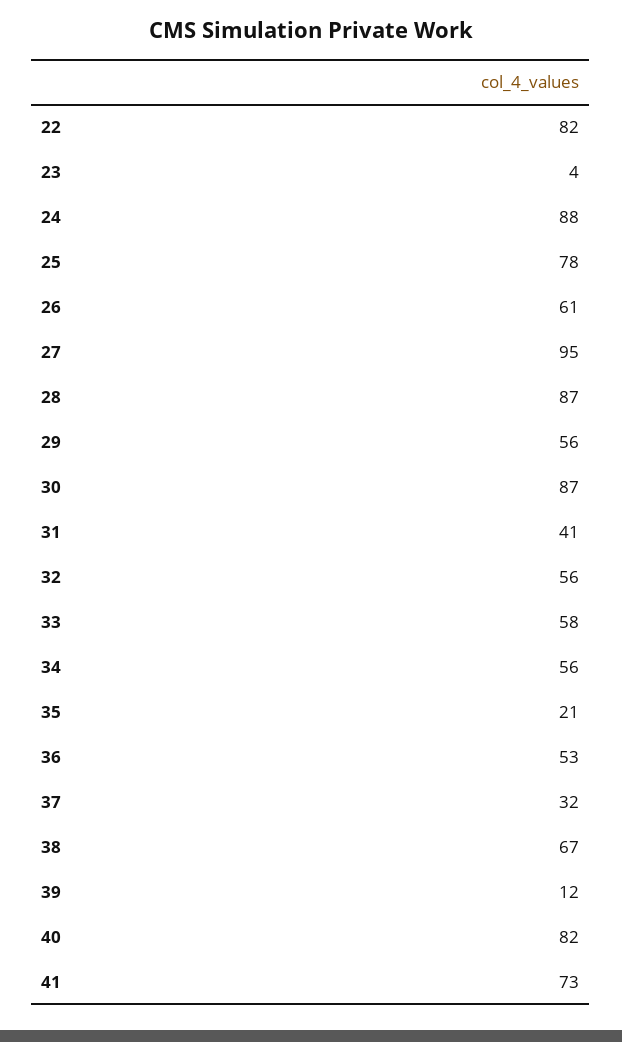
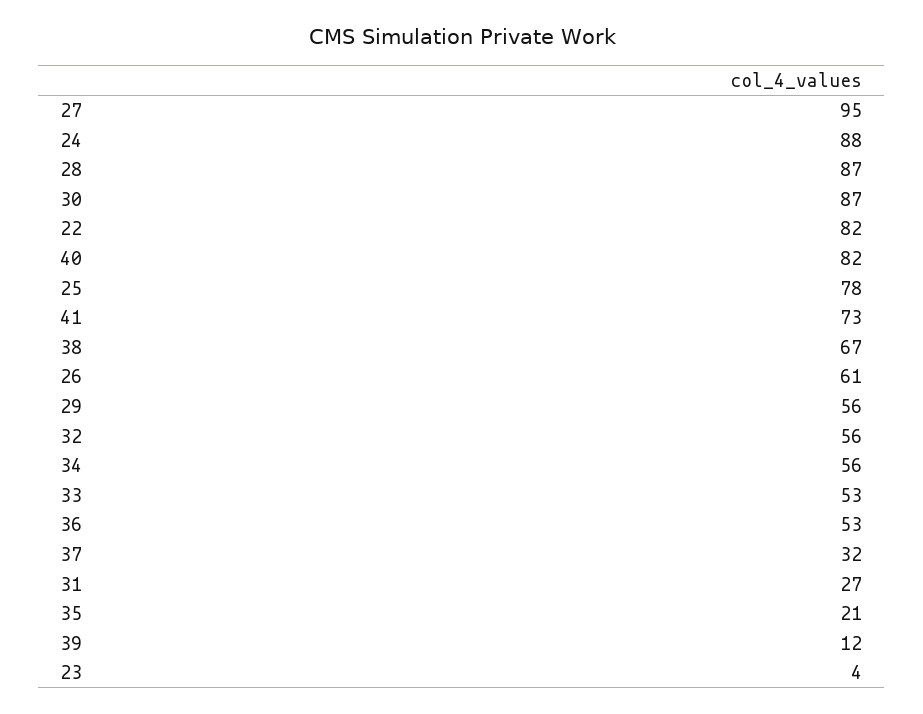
31: 41 -> 27
33: 58 -> 53

